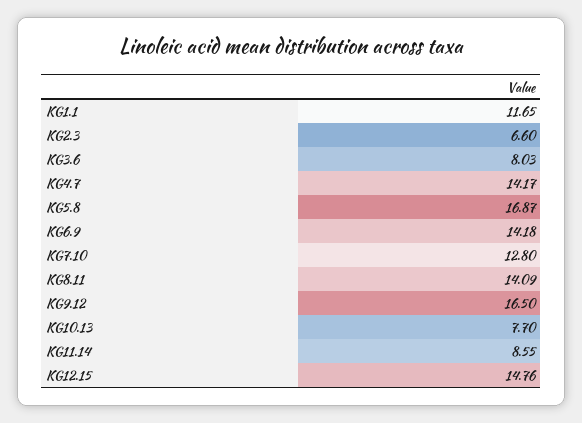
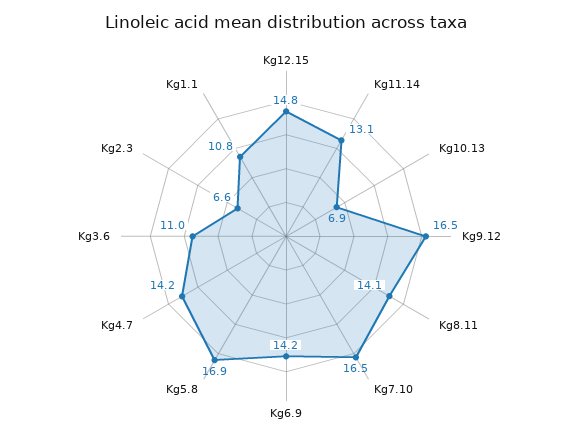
KG1.1: 11.65 -> 10.8
KG3.6: 8.03 -> 11
KG7.10: 12.8 -> 16.5
KG10.13: 7.7 -> 6.9
KG11.14: 8.55 -> 13.1

